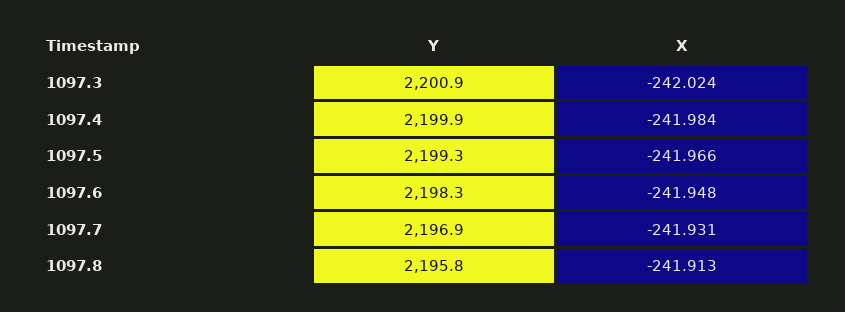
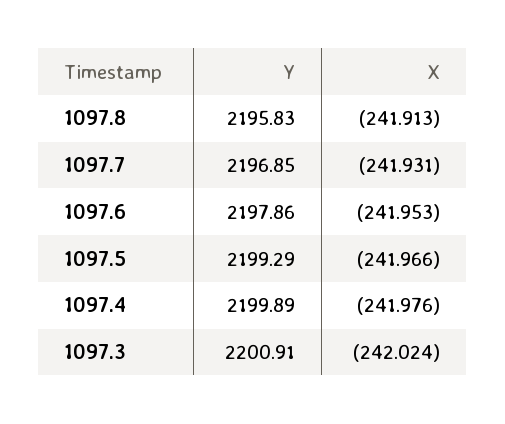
X, 1097.4: -241.984 -> -241.976
Y, 1097.6: 2198.3 -> 2197.86
X, 1097.6: -241.948 -> -241.953

